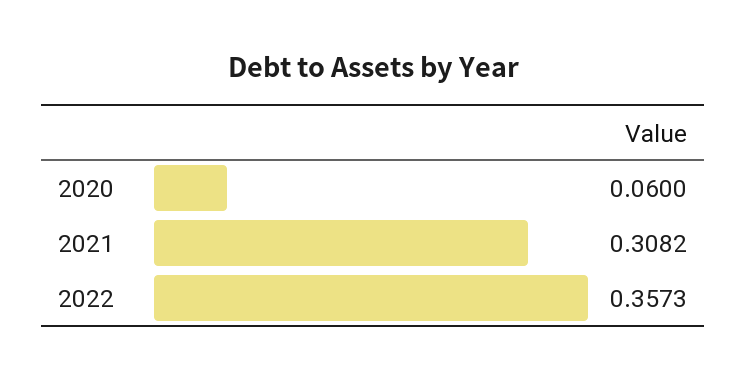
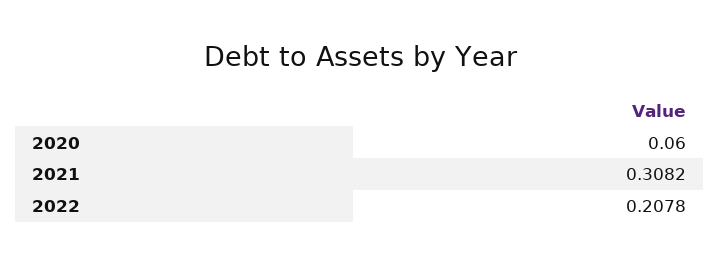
2022: 0.3573 -> 0.2078

